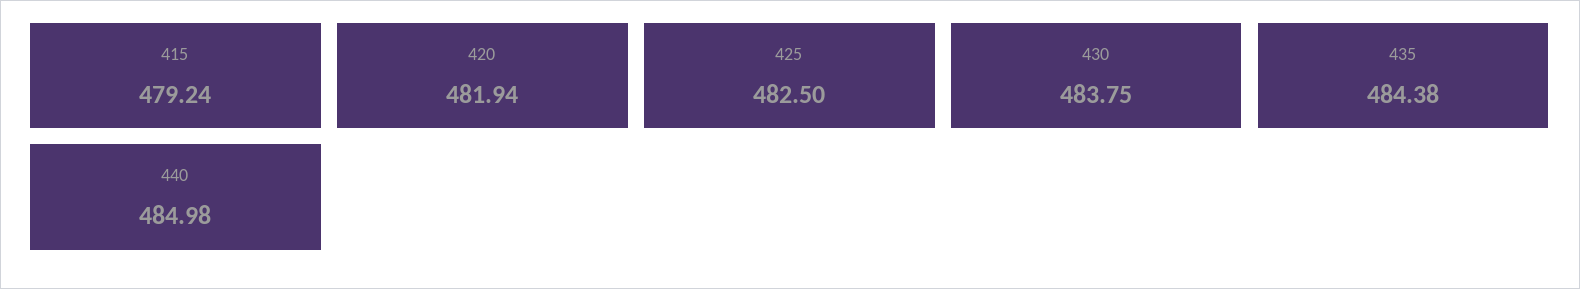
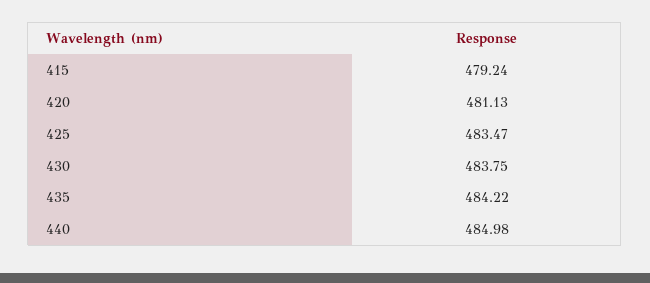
420: 481.94 -> 481.13
425: 482.5 -> 483.47
435: 484.38 -> 484.22

